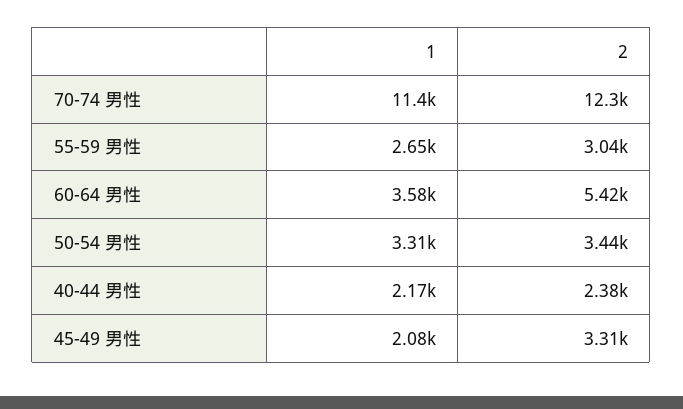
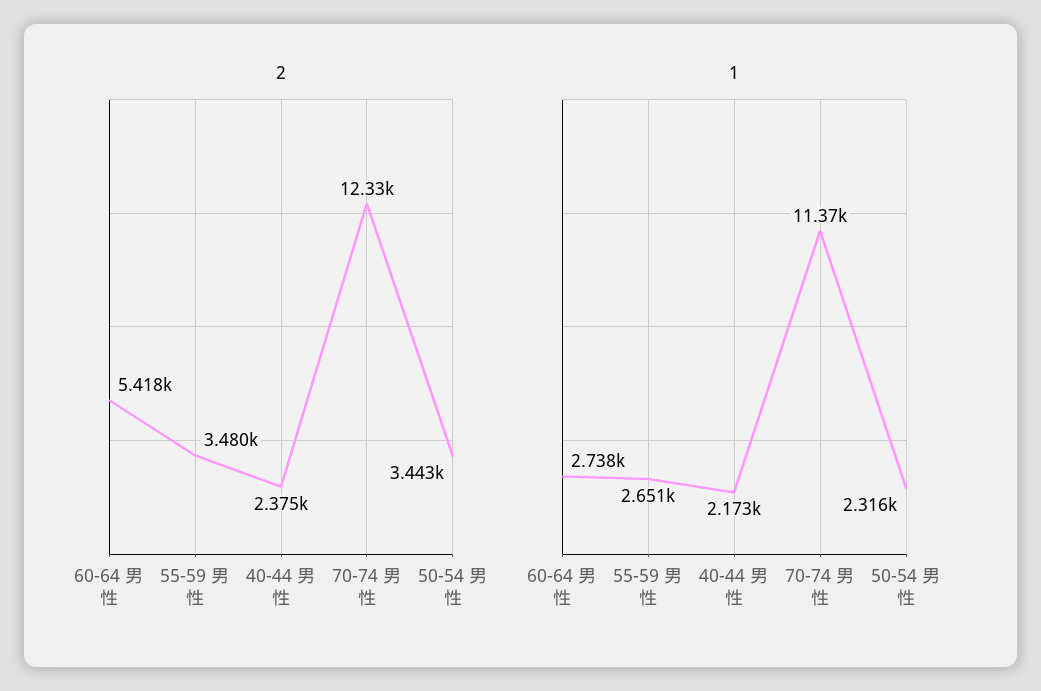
2, 55-59 男性: 3040 -> 3480
1, 60-64 男性: 3580 -> 2738
1, 50-54 男性: 3310 -> 2316
1, 45-49 男性: 2080 -> none
2, 45-49 男性: 3310 -> none

